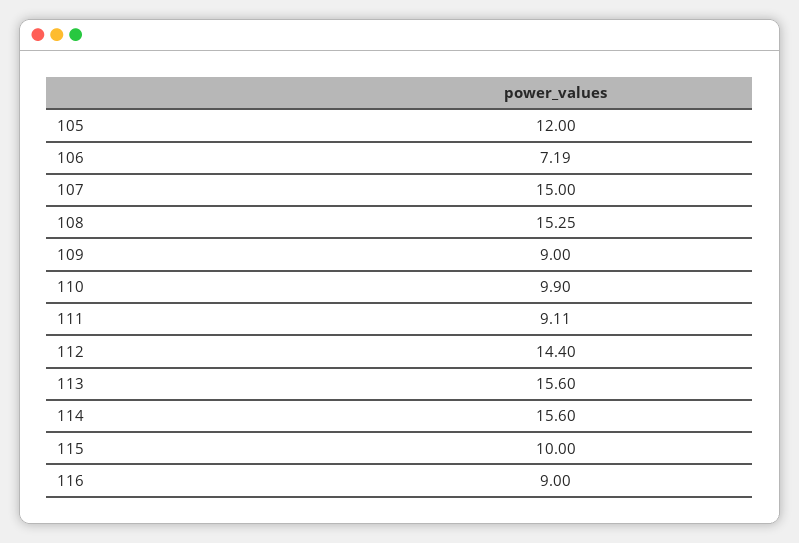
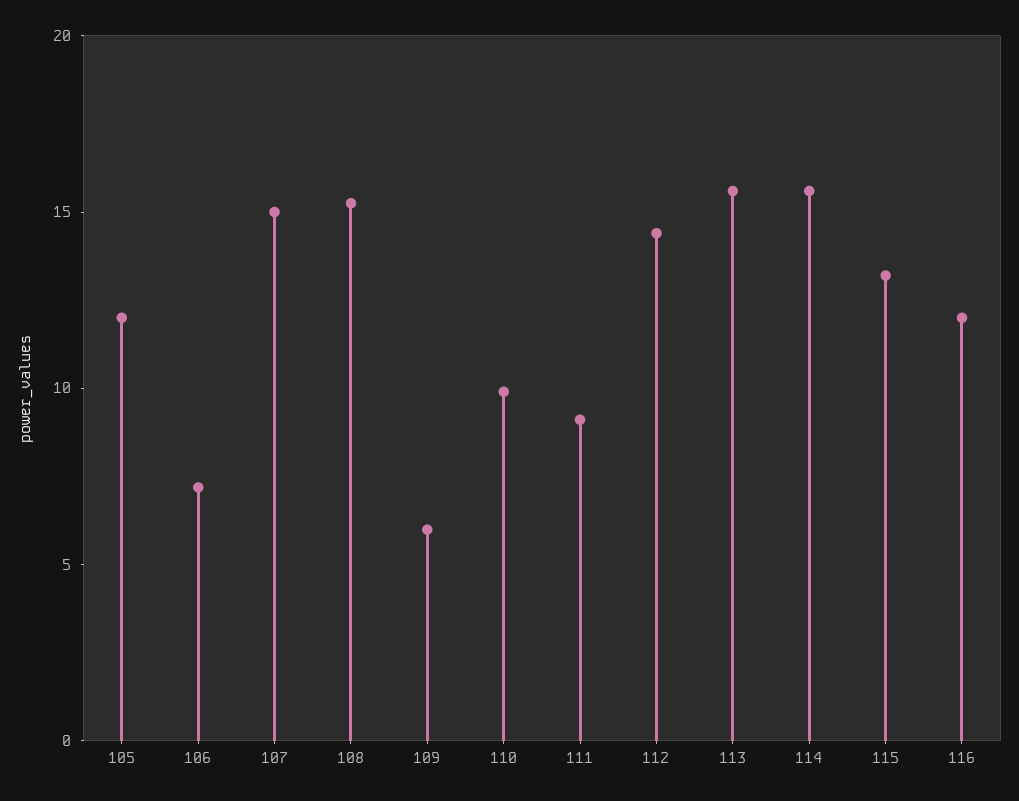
109: 9 -> 6
115: 10 -> 13
116: 9 -> 12

